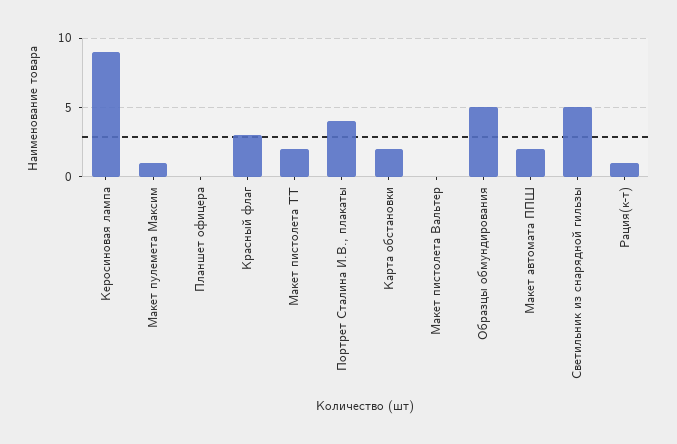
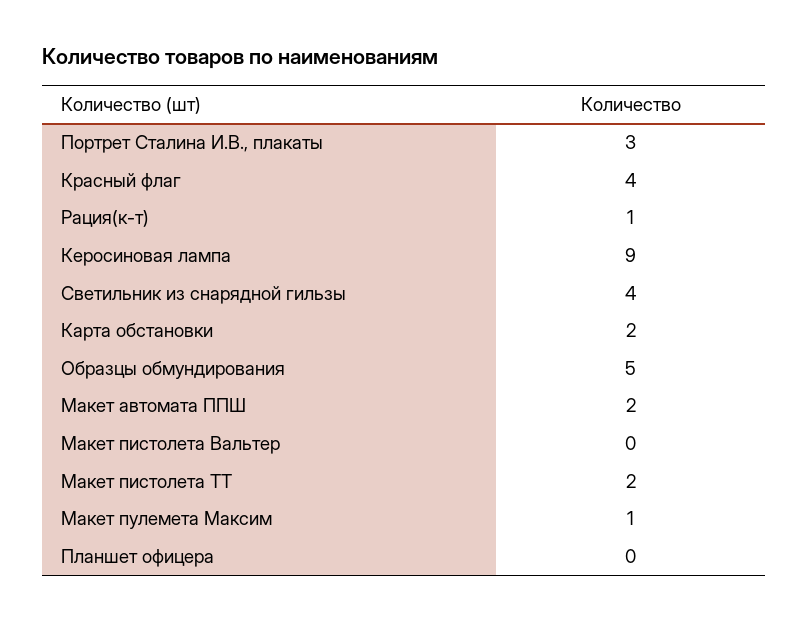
Красный флаг: 3 -> 4
Портрет Сталина И.В., плакаты: 4 -> 3
Светильник из снарядной гильзы: 5 -> 4

